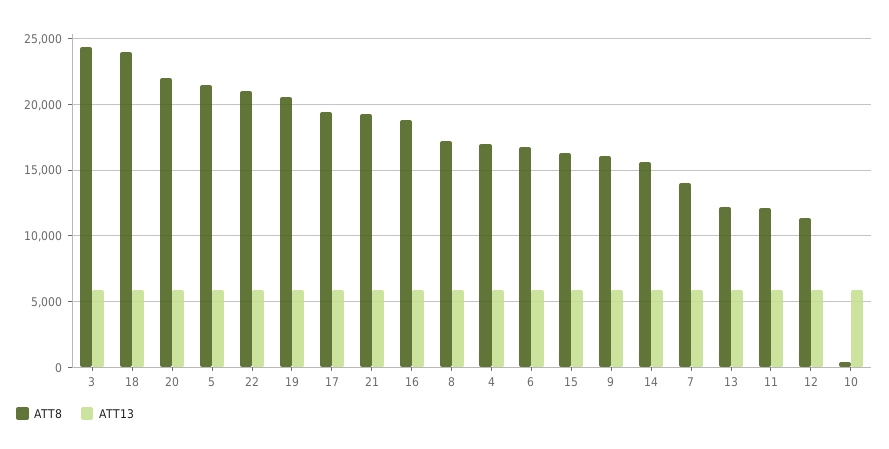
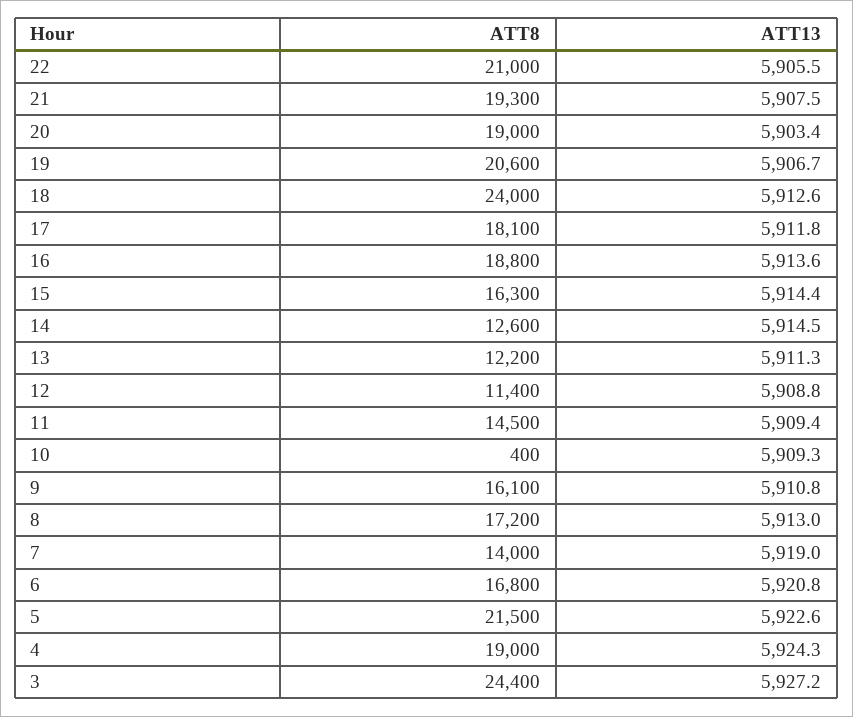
ATT8, 20: 22000 -> 19000
ATT8, 17: 19500 -> 18100
ATT8, 4: 17000 -> 19000
ATT8, 14: 15500 -> 12600
ATT8, 11: 12000 -> 14500

